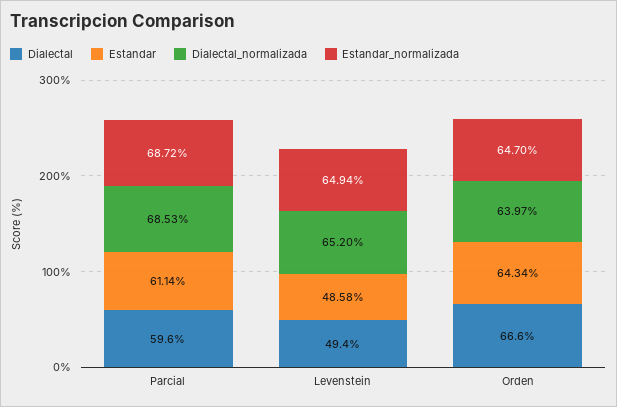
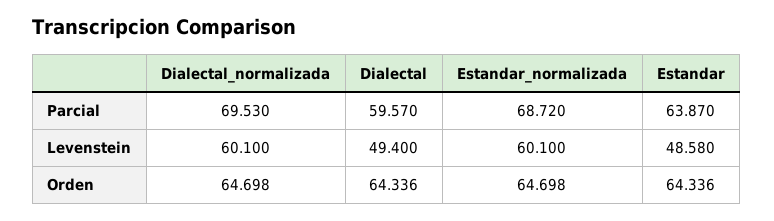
Estandar, Parcial: 61.14 -> 63.87
Dialectal_normalizada, Parcial: 68.53 -> 69.53
Dialectal_normalizada, Levenstein: 65.2 -> 60.1
Estandar_normalizada, Levenstein: 64.94 -> 60.1
Dialectal, Orden: 66.6 -> 64.336
Dialectal_normalizada, Orden: 63.97 -> 64.698

